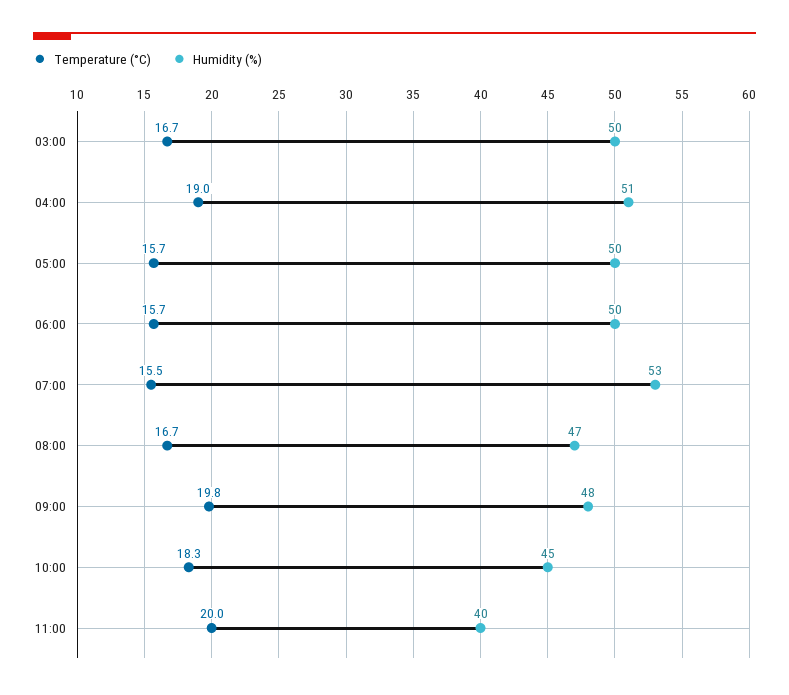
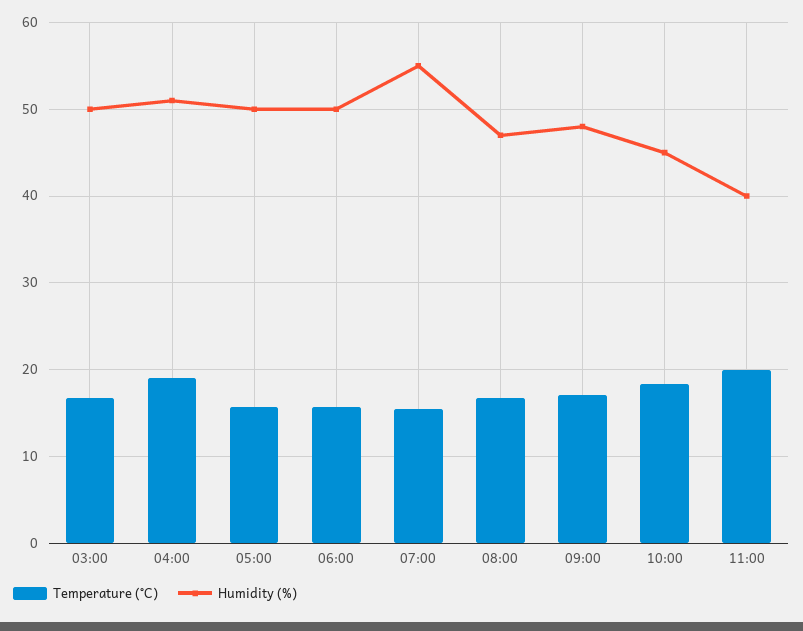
Humidity (%), 07:00: 53 -> 55
Temperature (°C), 09:00: 19.8 -> 17

